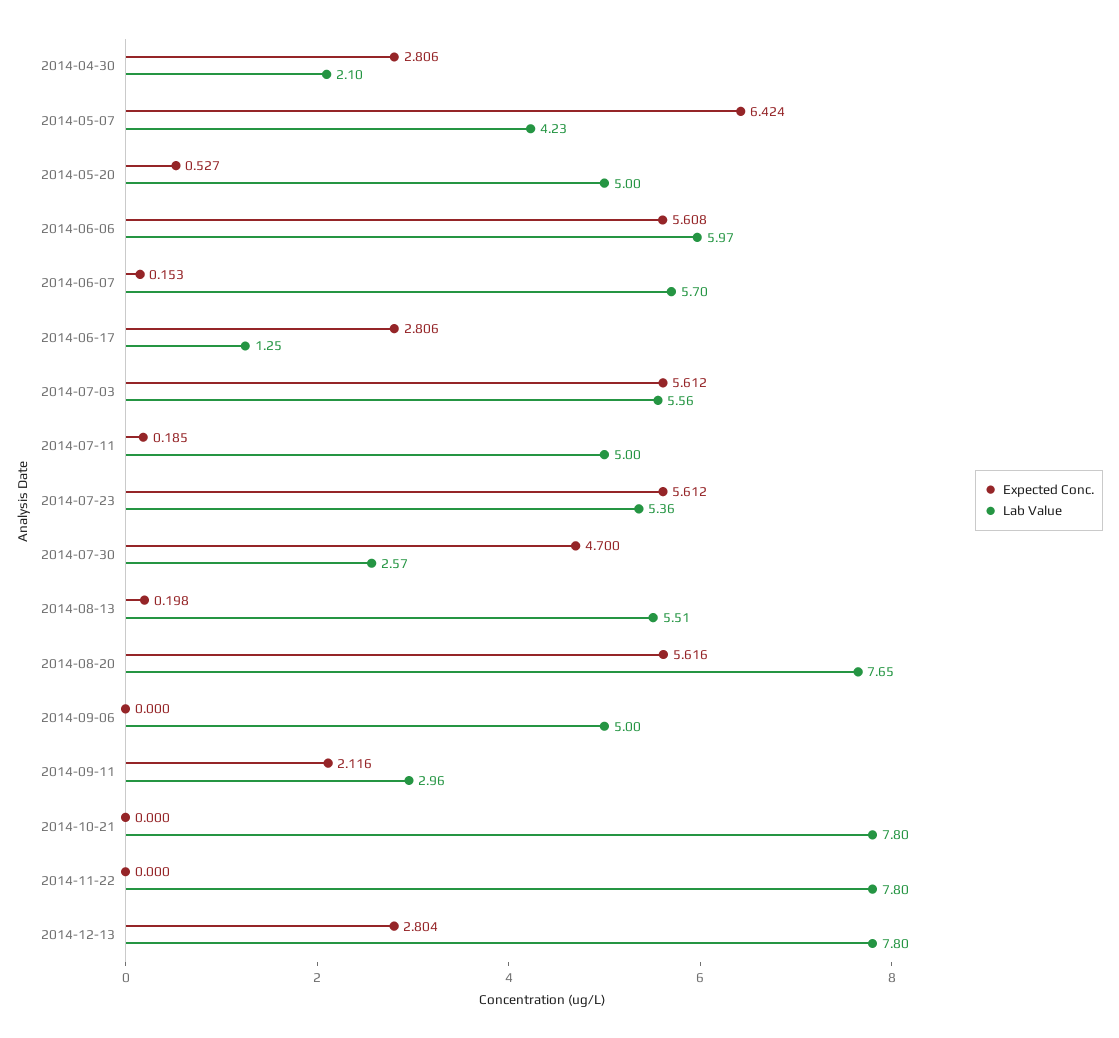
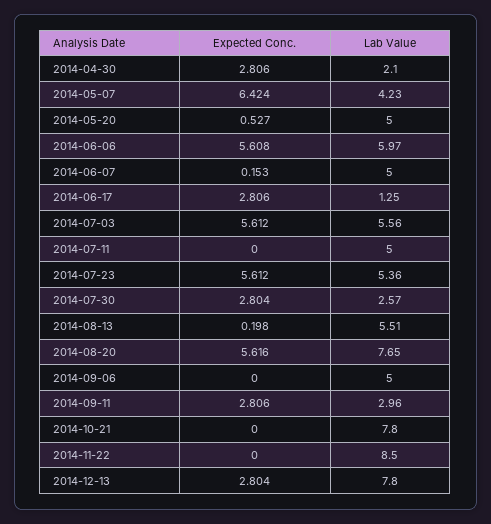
Lab Value, 2014-06-07: 5.7 -> 5
Expected Conc., 2014-07-11: 0.185 -> 0
Expected Conc., 2014-07-30: 4.7 -> 2.804
Expected Conc., 2014-09-11: 2.116 -> 2.806
Lab Value, 2014-11-22: 7.8 -> 8.5

